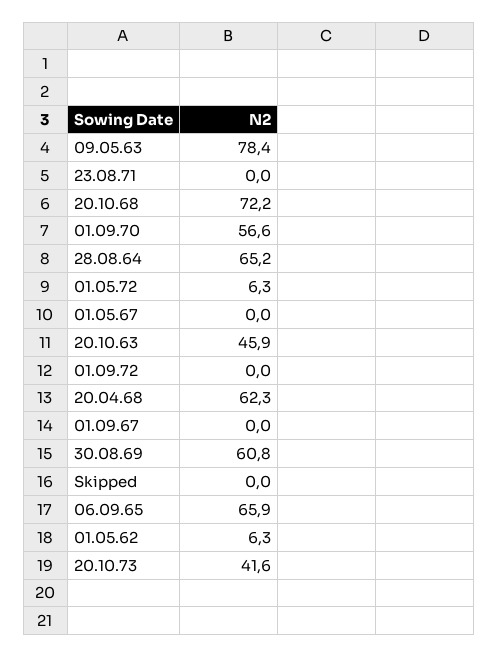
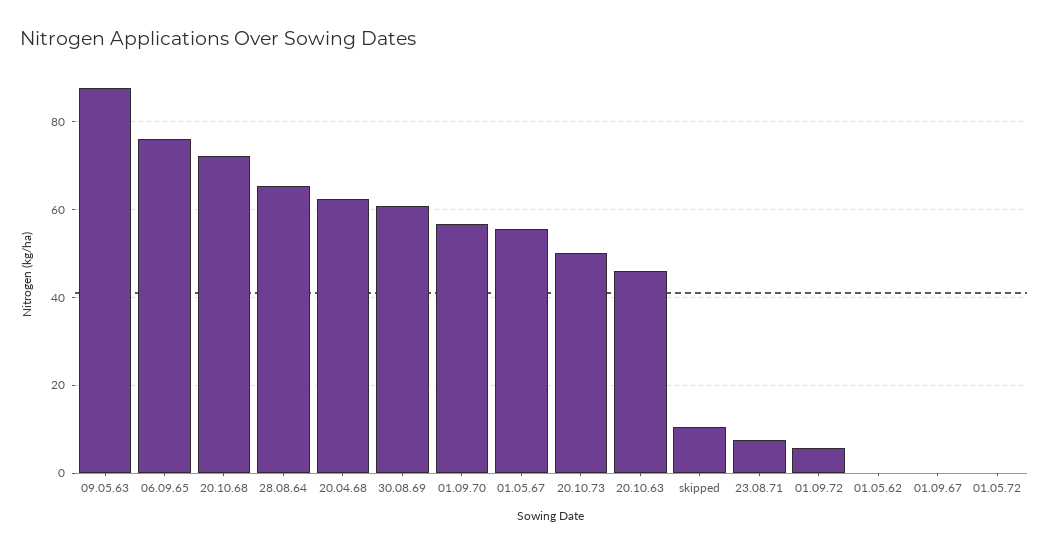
09.05.63: 78.4 -> 88
23.08.71: 0 -> 8
01.05.72: 6.3 -> 0
01.05.67: 0 -> 56
01.09.72: 0 -> 6
Skipped: 0 -> 10
06.09.65: 65.9 -> 76
01.05.62: 6.3 -> 0
20.10.73: 41.6 -> 50

